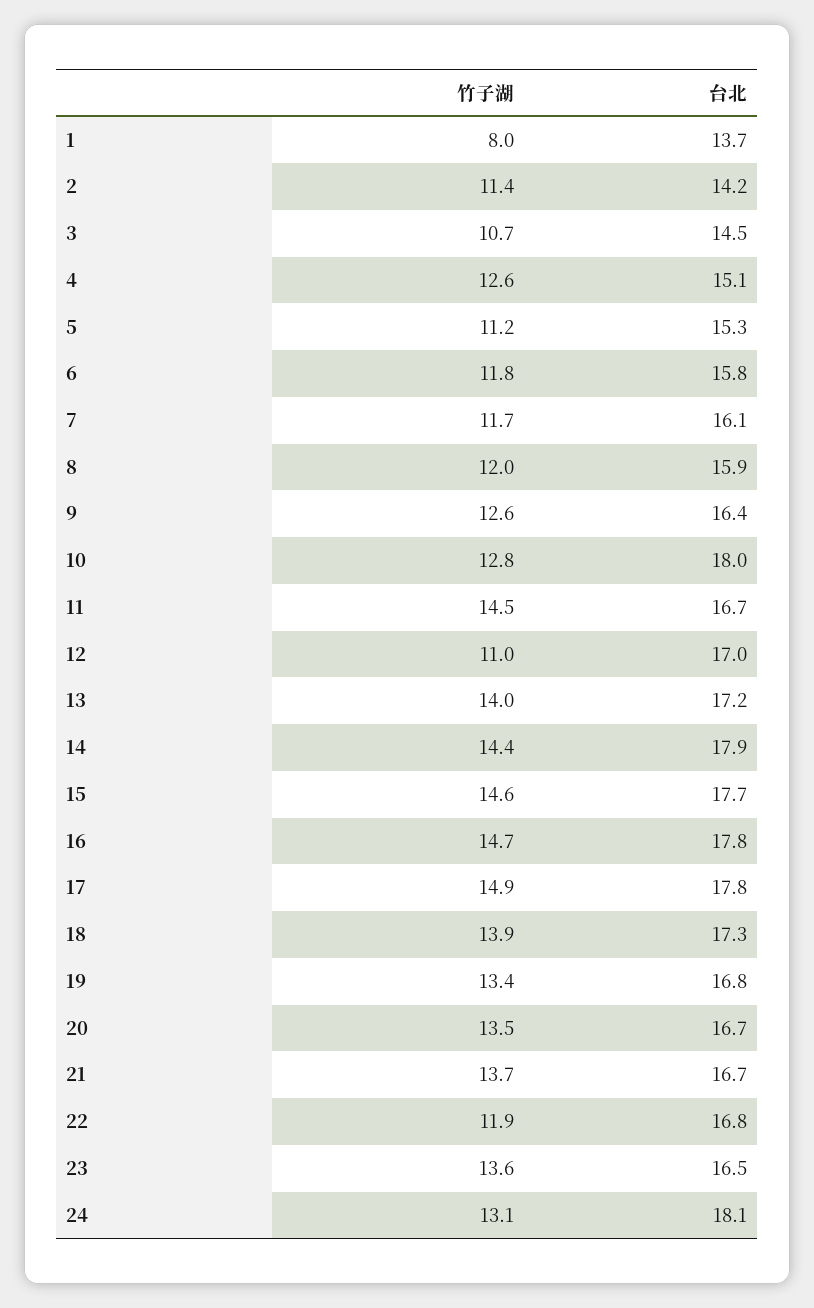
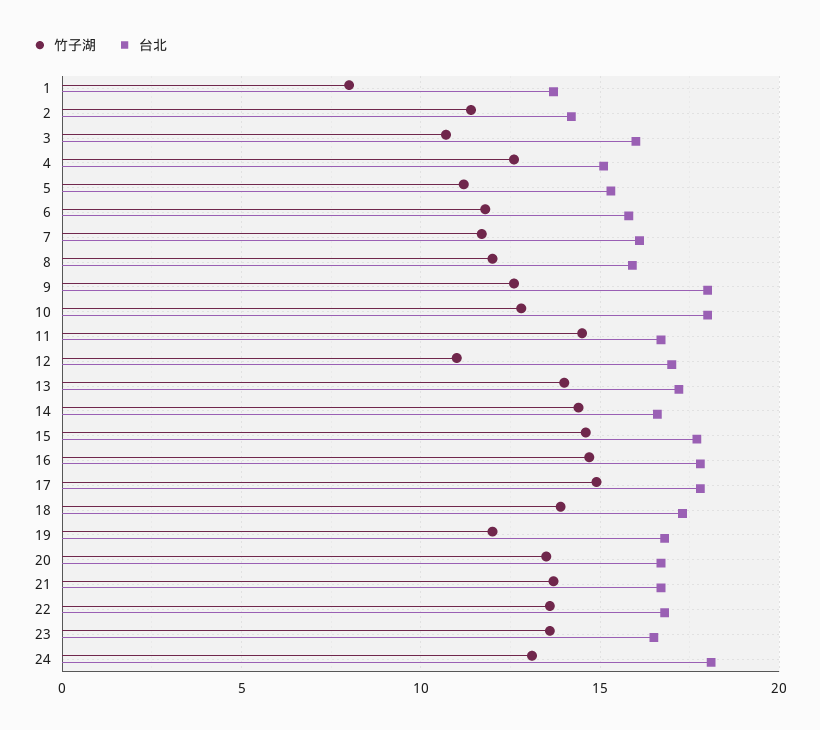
台北, 3: 14.5 -> 16
台北, 9: 16.4 -> 18
台北, 14: 17.9 -> 16.5
竹子湖, 19: 13.4 -> 12
竹子湖, 22: 11.9 -> 13.5

